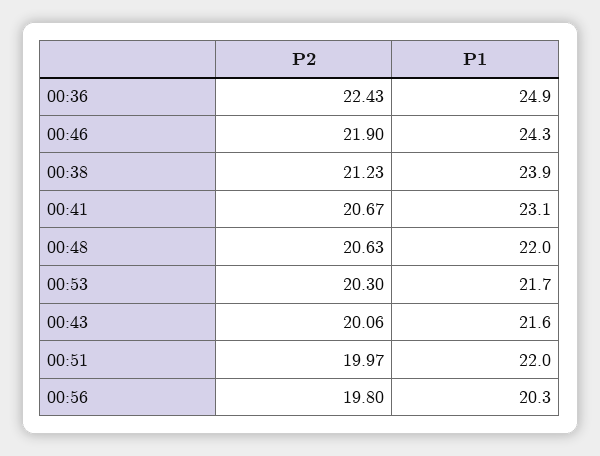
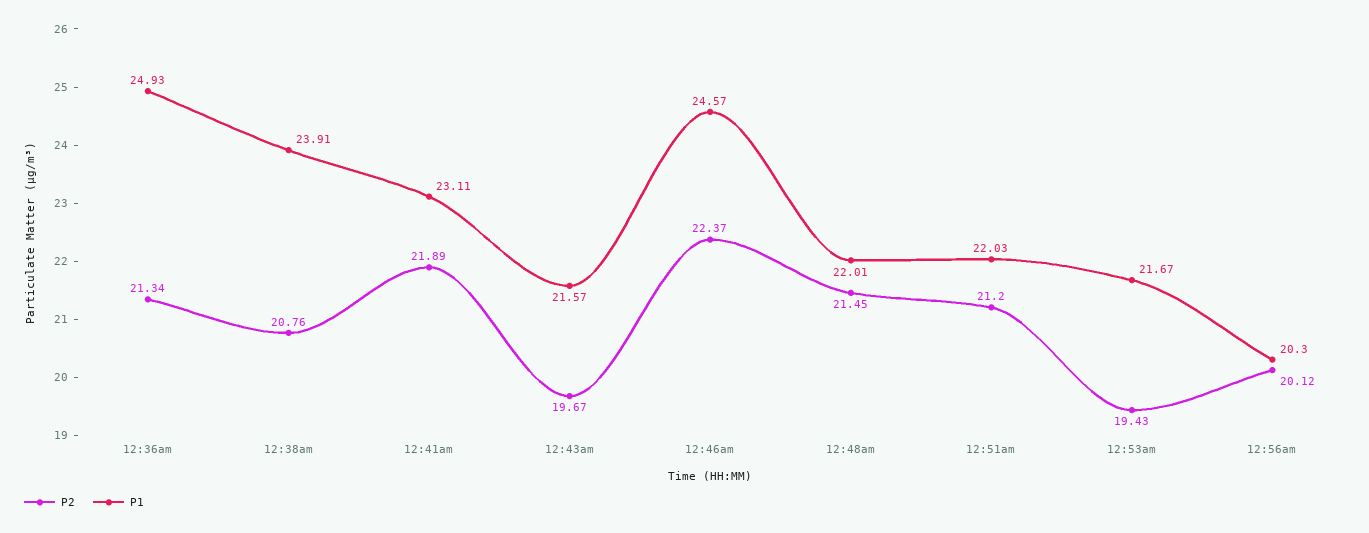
P2, 00:36: 22.43 -> 21.34
P2, 00:46: 21.9 -> 22.37
P1, 00:46: 24.3 -> 24.57
P2, 00:38: 21.23 -> 20.76
P2, 00:41: 20.67 -> 21.89
P2, 00:48: 20.63 -> 21.45
P2, 00:53: 20.3 -> 19.43
P2, 00:43: 20.06 -> 19.67
P2, 00:51: 19.97 -> 21.2
P2, 00:56: 19.8 -> 20.12

